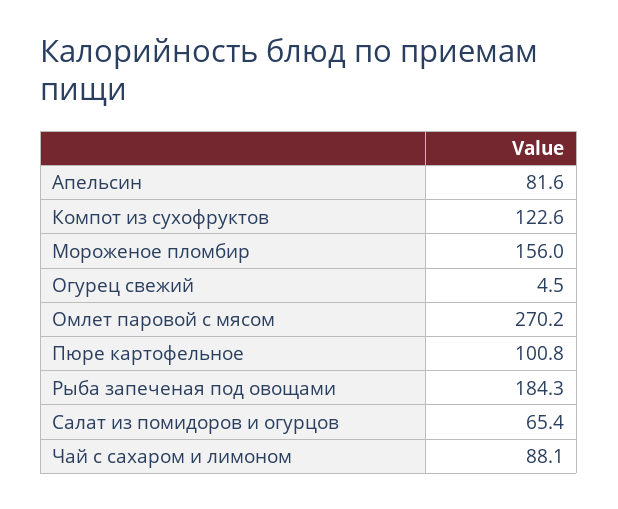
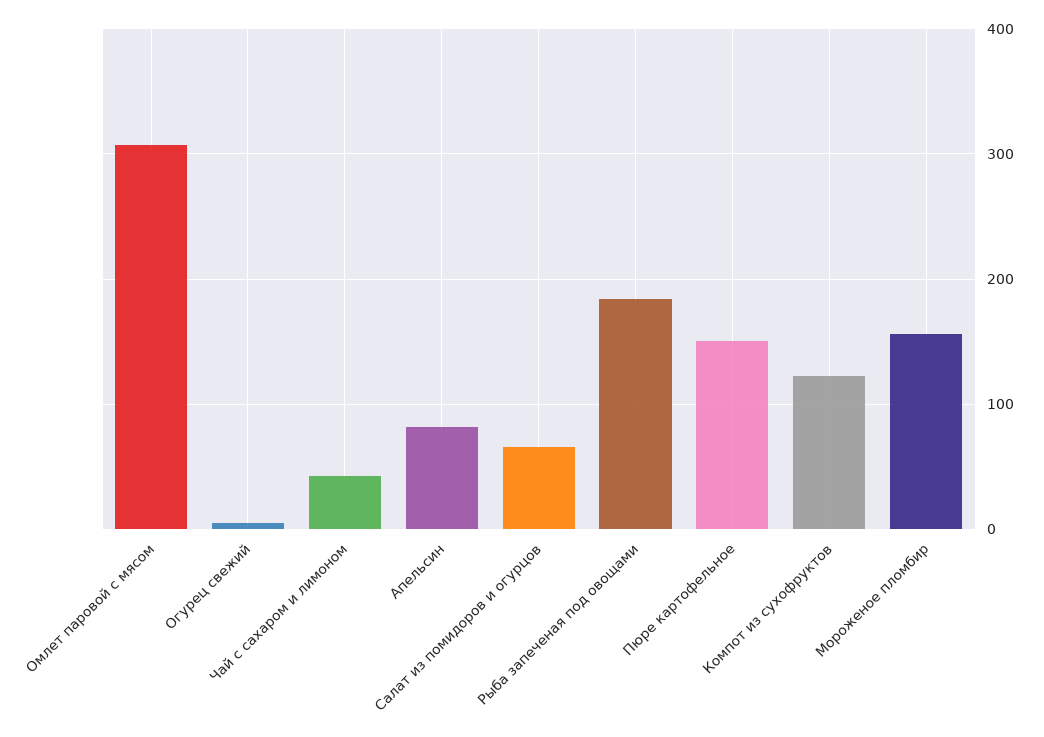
Омлет паровой с мясом: 270.2 -> 310
Пюре картофельное: 100.8 -> 150
Чай с сахаром и лимоном: 88.1 -> 40

